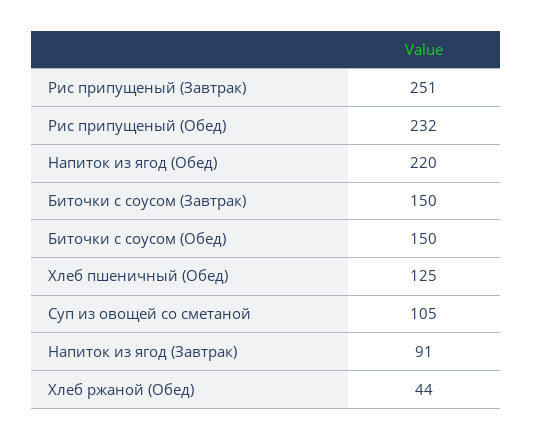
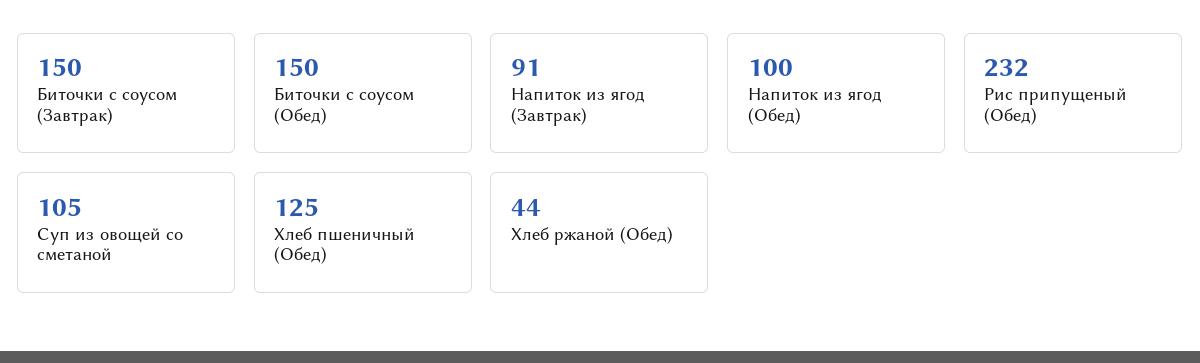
Рис припущеный (Завтрак): 251 -> none
Напиток из ягод (Обед): 220 -> 100

